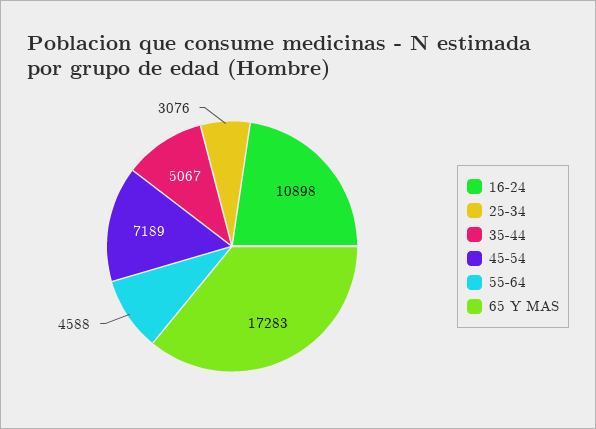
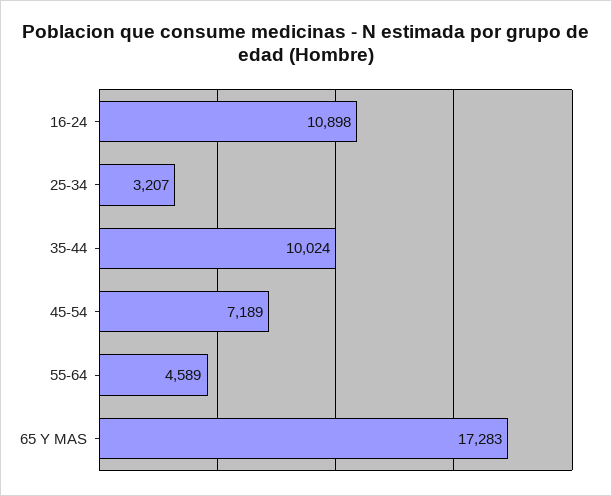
25-34: 3076 -> 3207
35-44: 5067 -> 10024
55-64: 4588 -> 4589

